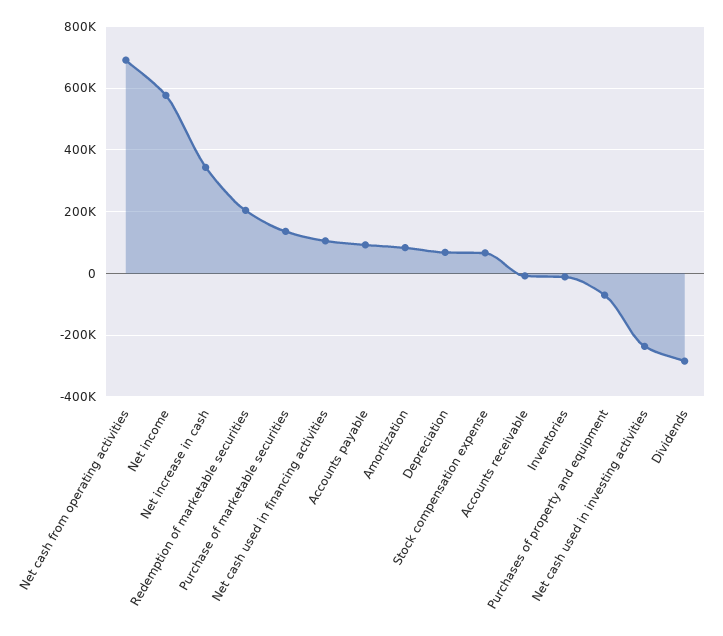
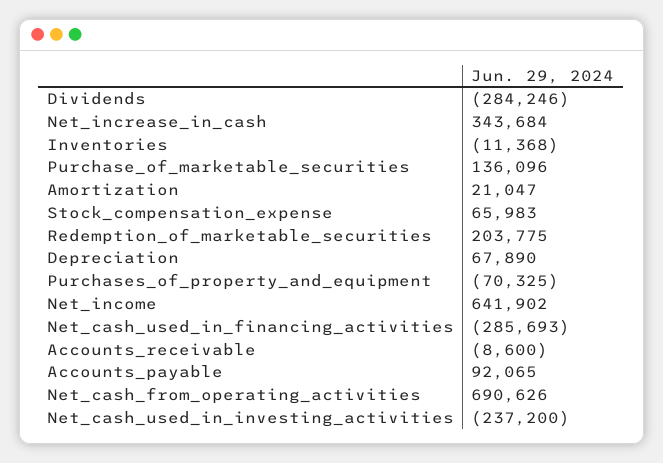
Net income: 580000 -> 641902
Net cash used in financing activities: 100000 -> -285693
Amortization: 80000 -> 21047

